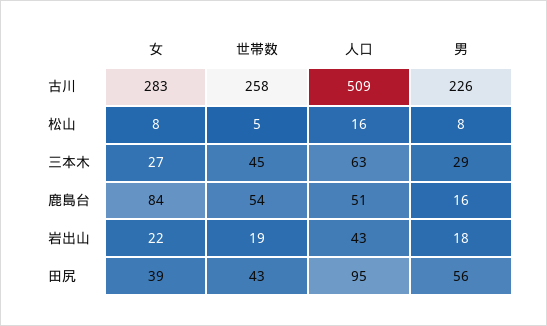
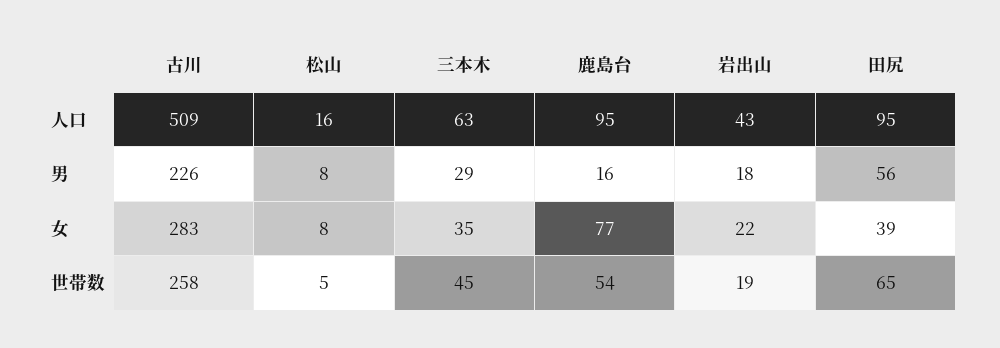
女, 三本木: 27 -> 35
女, 鹿島台: 84 -> 77
人口, 鹿島台: 51 -> 95
世帯数, 田尻: 43 -> 65

